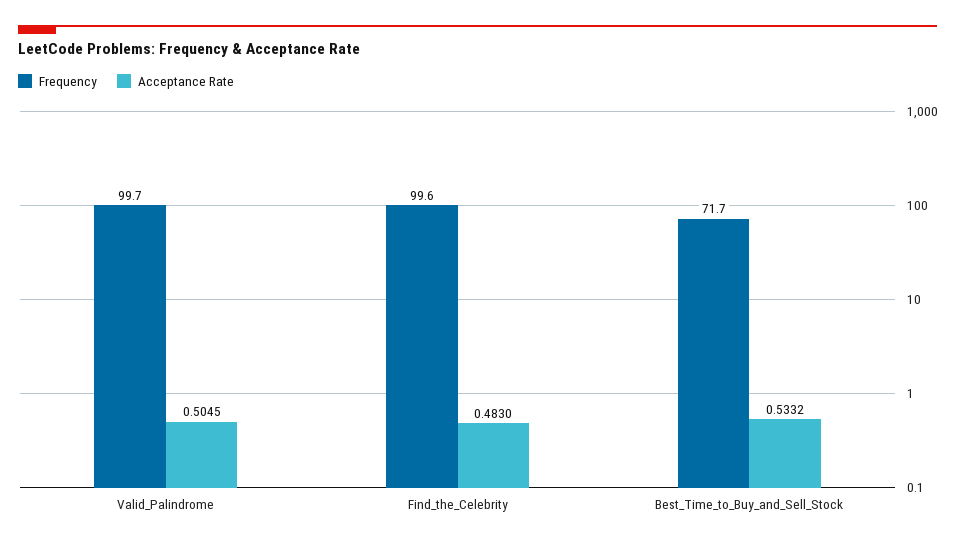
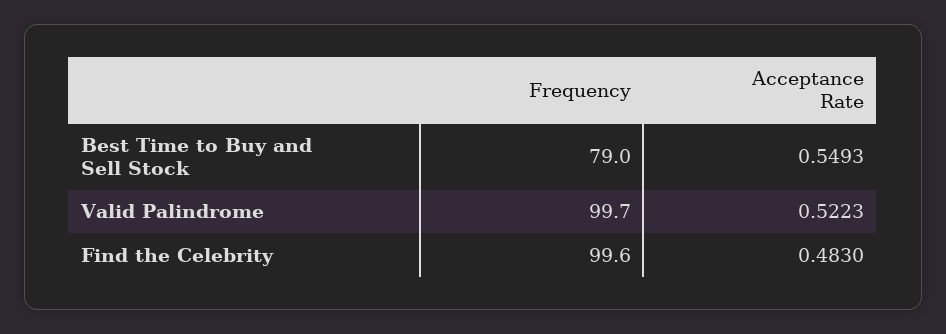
Acceptance Rate, Valid_Palindrome: 0.5045 -> 0.5223
Frequency, Best_Time_to_Buy_and_Sell_Stock: 71.7 -> 79
Acceptance Rate, Best_Time_to_Buy_and_Sell_Stock: 0.5332 -> 0.5493

